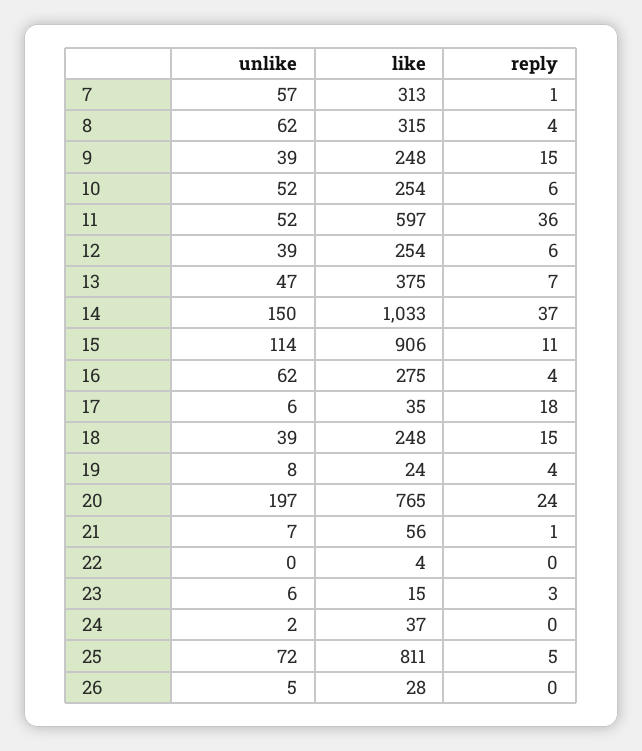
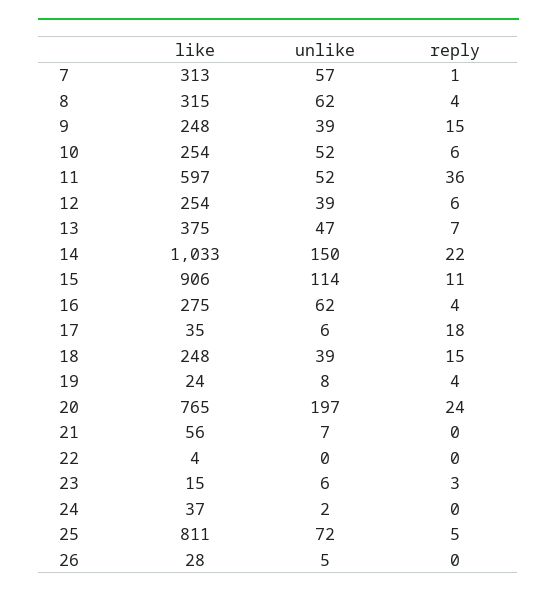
reply, 14: 37 -> 22
reply, 21: 1 -> 0

